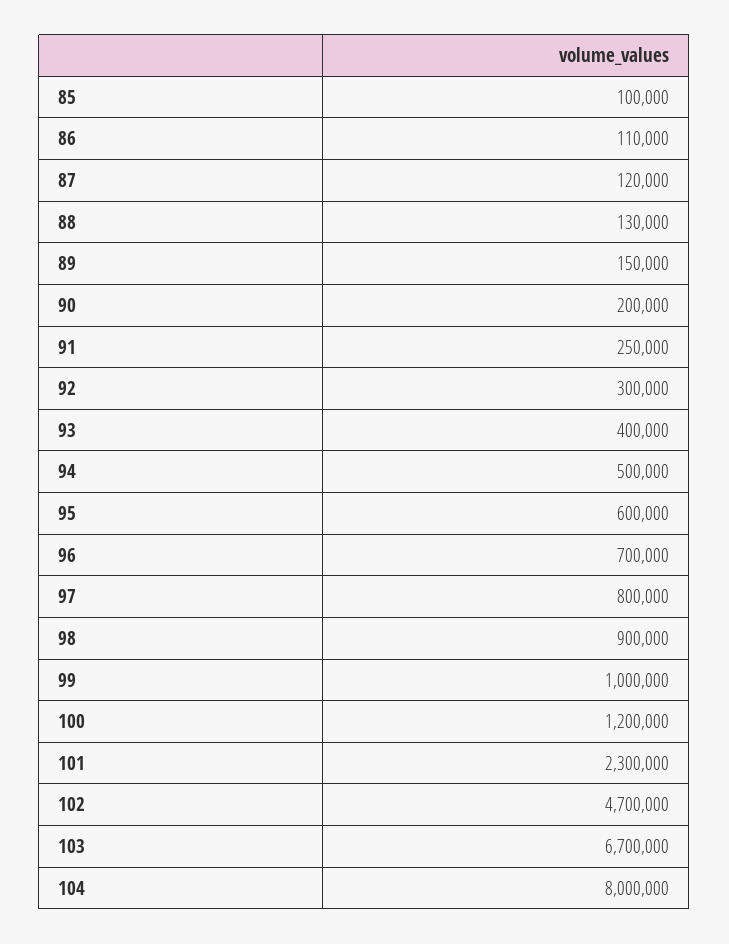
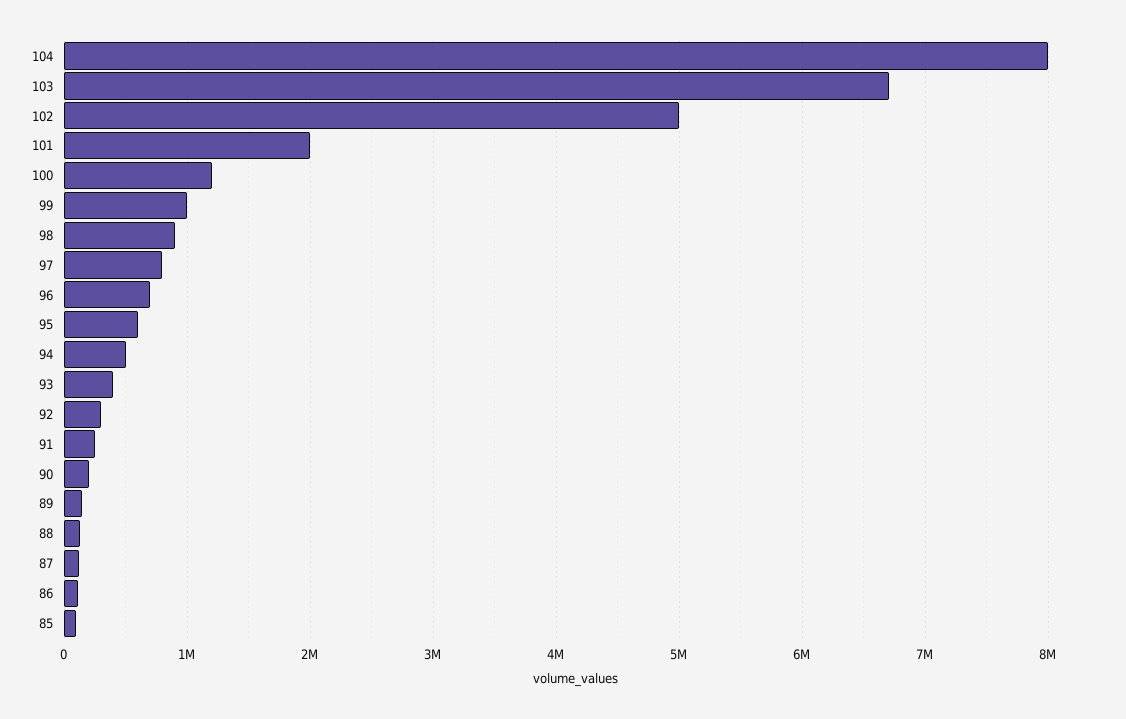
101: 2300000 -> 2000000
102: 4700000 -> 5000000

